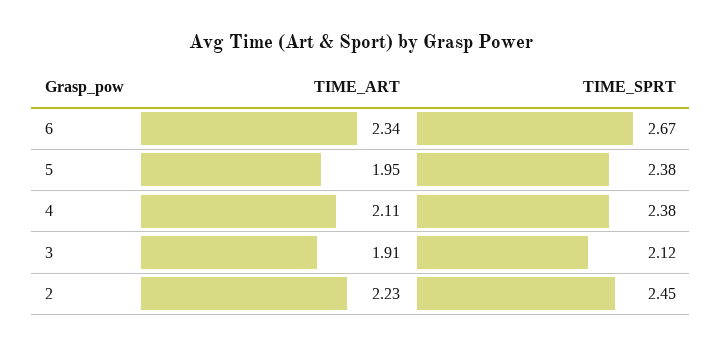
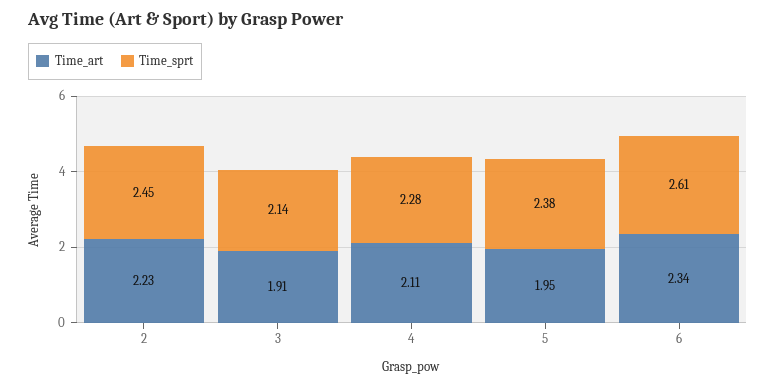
TIME_SPRT, 6: 2.67 -> 2.61
TIME_SPRT, 4: 2.38 -> 2.28
TIME_SPRT, 3: 2.12 -> 2.14

